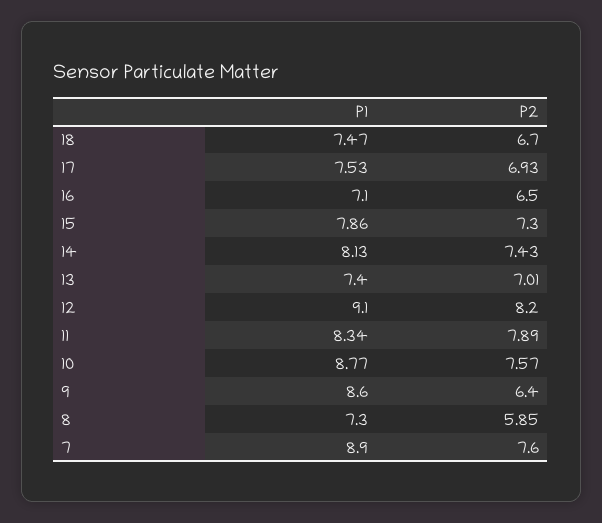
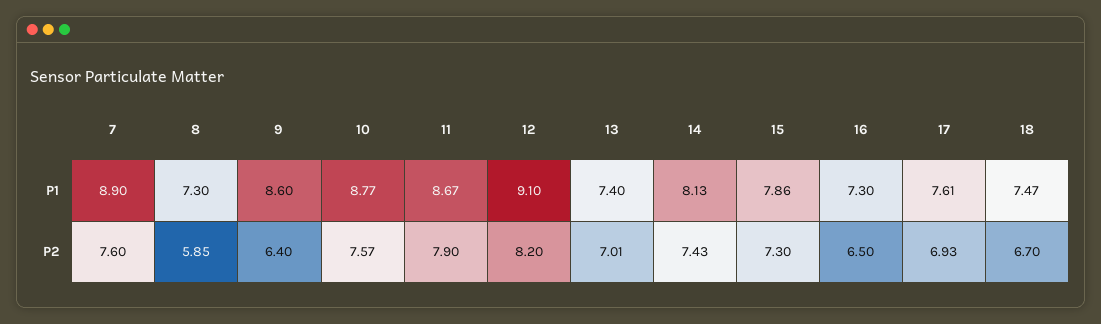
P1, 17: 7.53 -> 7.61
P1, 16: 7.1 -> 7.3
P1, 11: 8.34 -> 8.67
P2, 11: 7.89 -> 7.9

